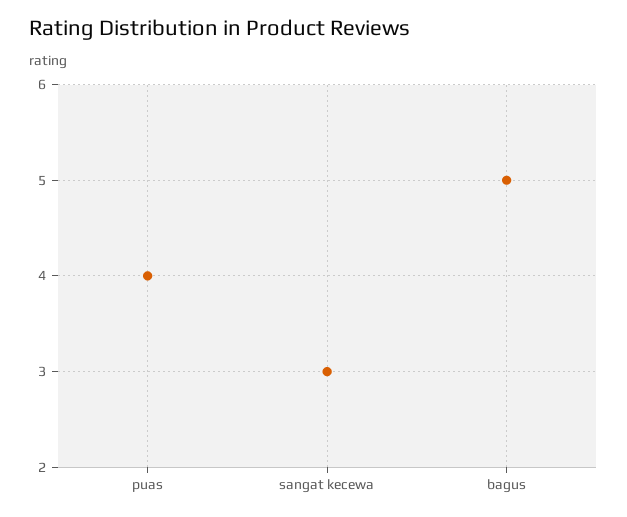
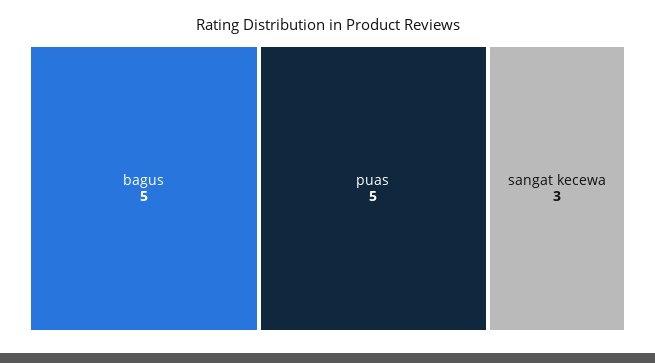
puas: 4 -> 5

